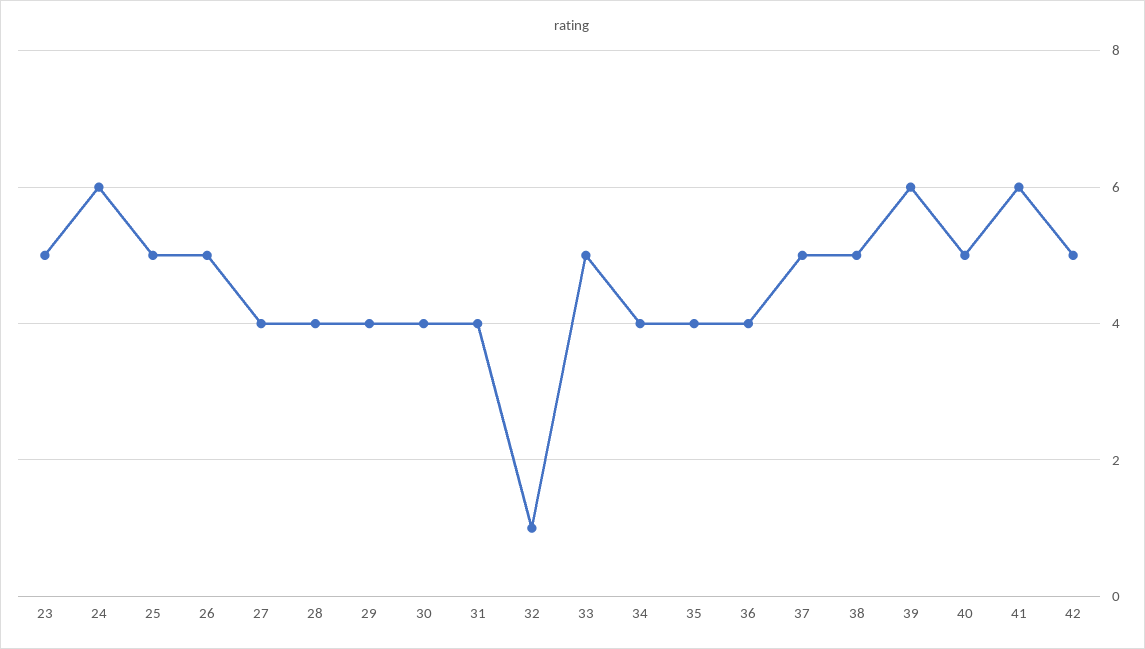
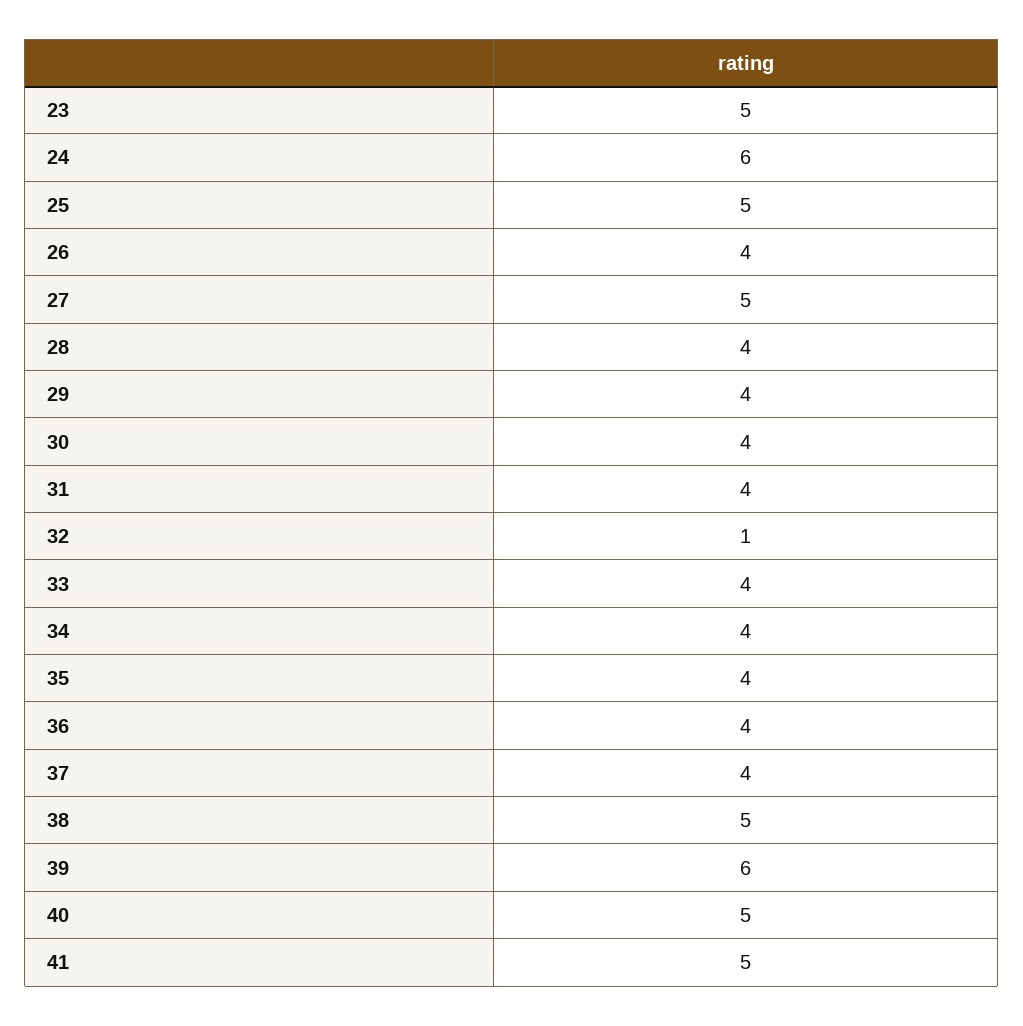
26: 5 -> 4
27: 4 -> 5
33: 5 -> 4
37: 5 -> 4
41: 6 -> 5
42: 5 -> none

